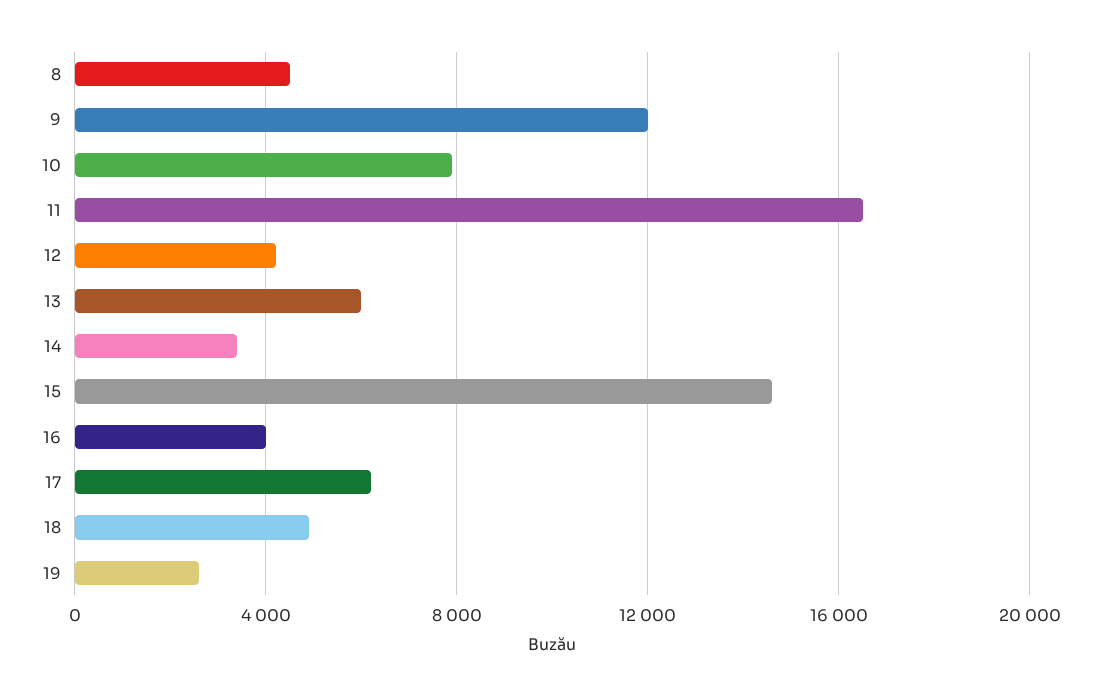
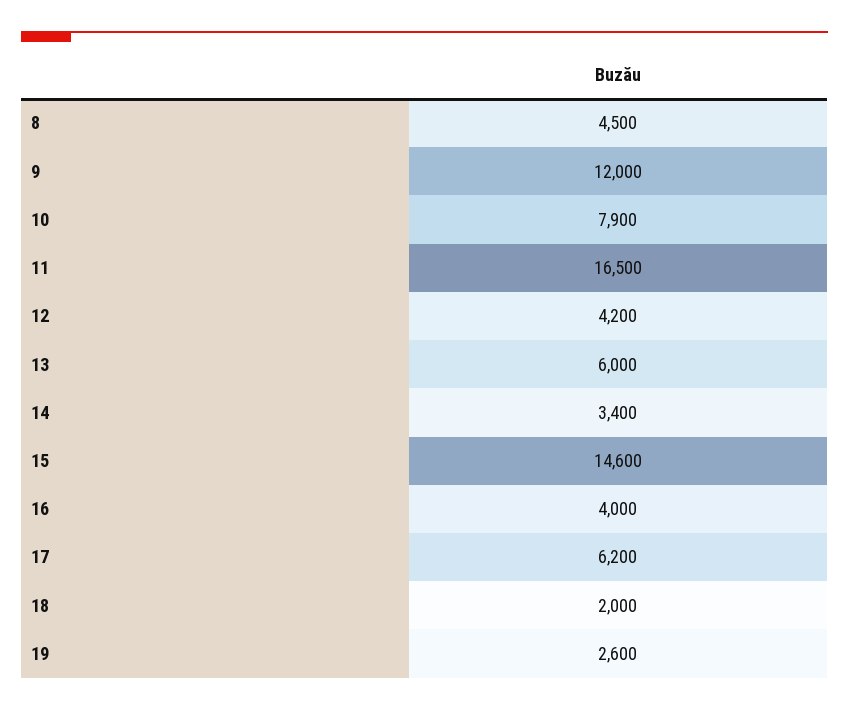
18: 5000 -> 2000

